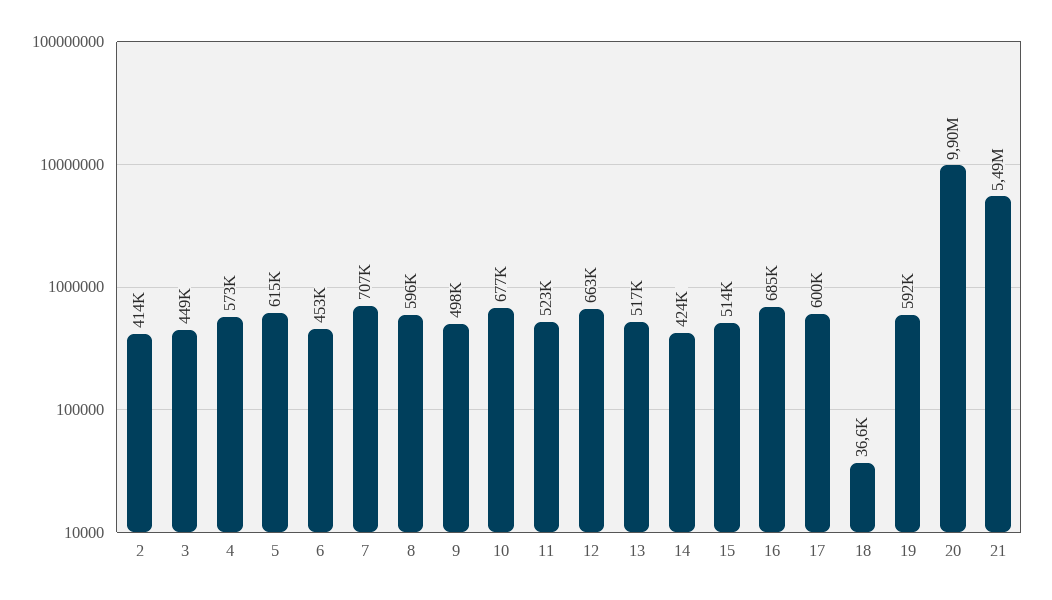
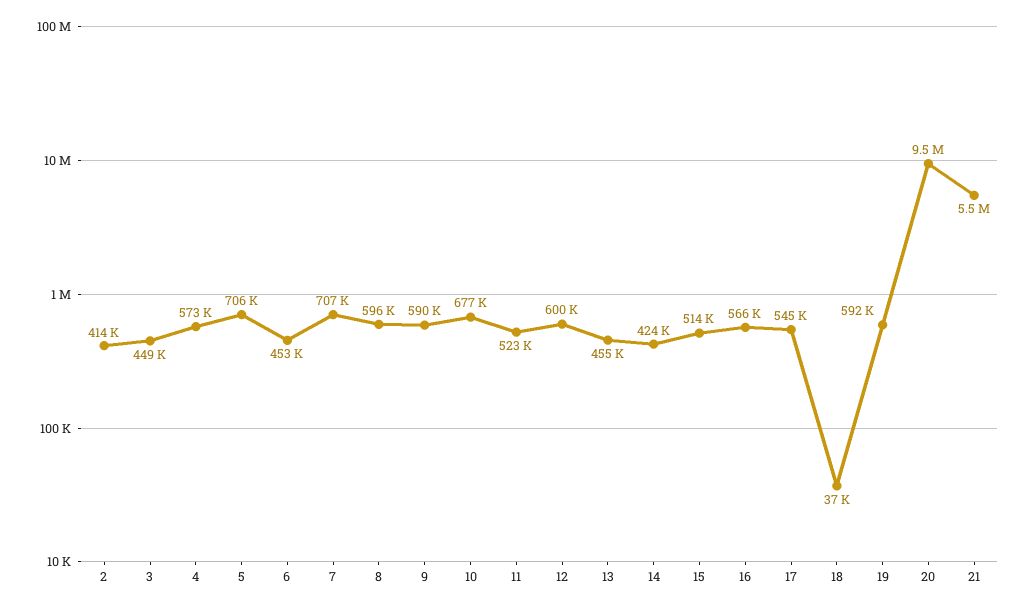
5: 615000 -> 706000
9: 498000 -> 590000
12: 663000 -> 600000
13: 517000 -> 455000
16: 685000 -> 566000
17: 600000 -> 545000
20: 9900000 -> 9500000

